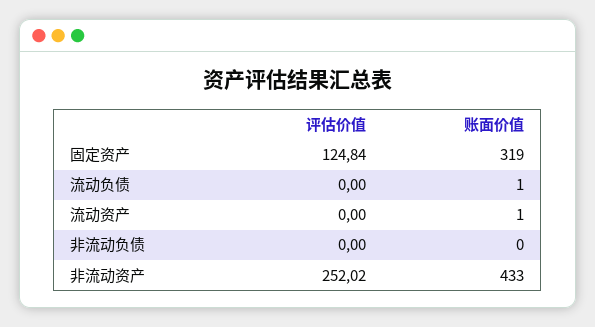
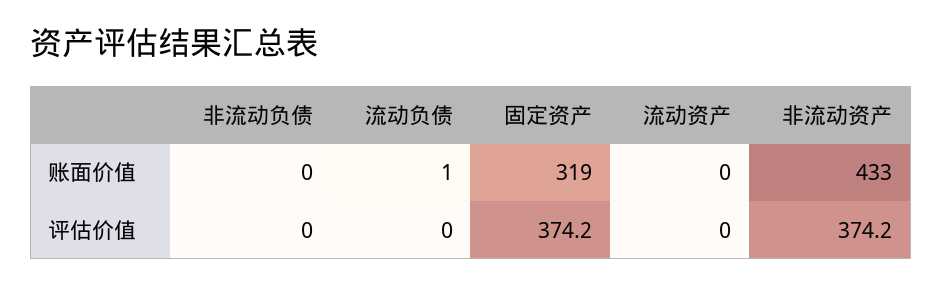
评估价值, 固定资产: 124.84 -> 374.2
账面价值, 流动资产: 1 -> 0
评估价值, 非流动资产: 252.02 -> 374.2

